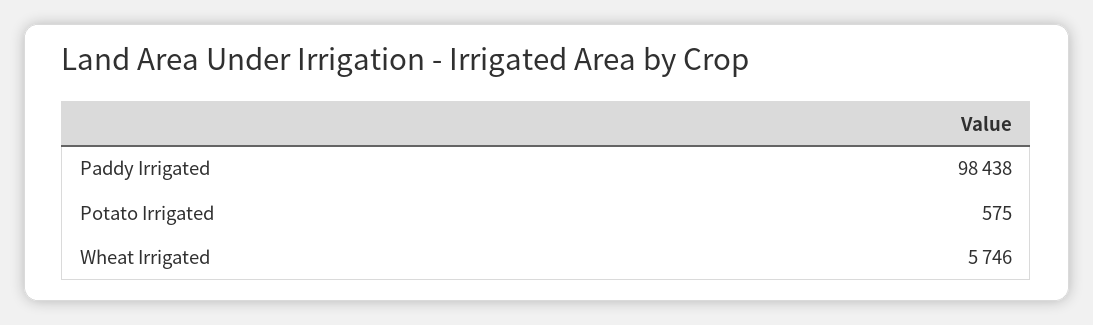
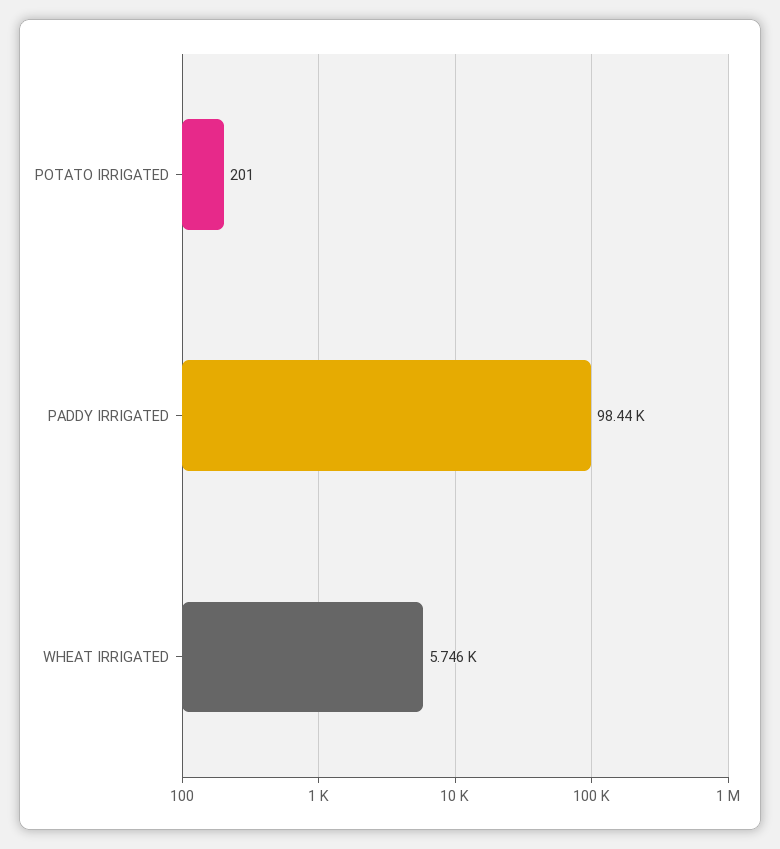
Potato Irrigated: 575 -> 201

